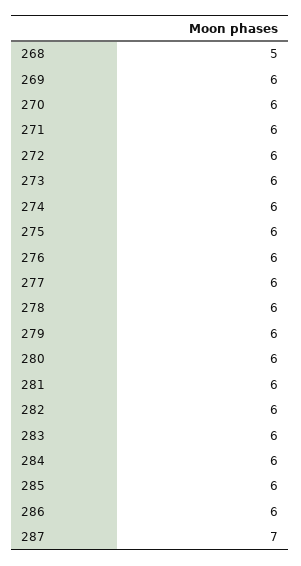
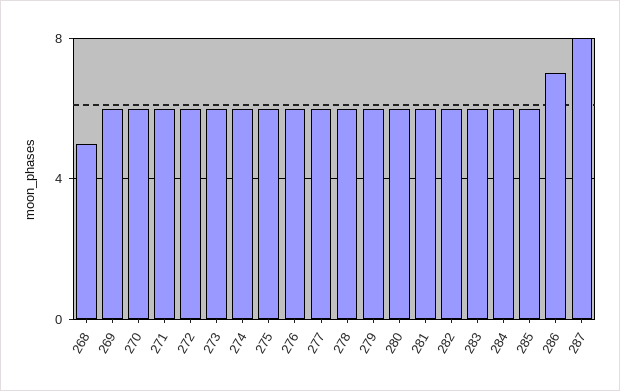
286: 6 -> 7
287: 7 -> 8

